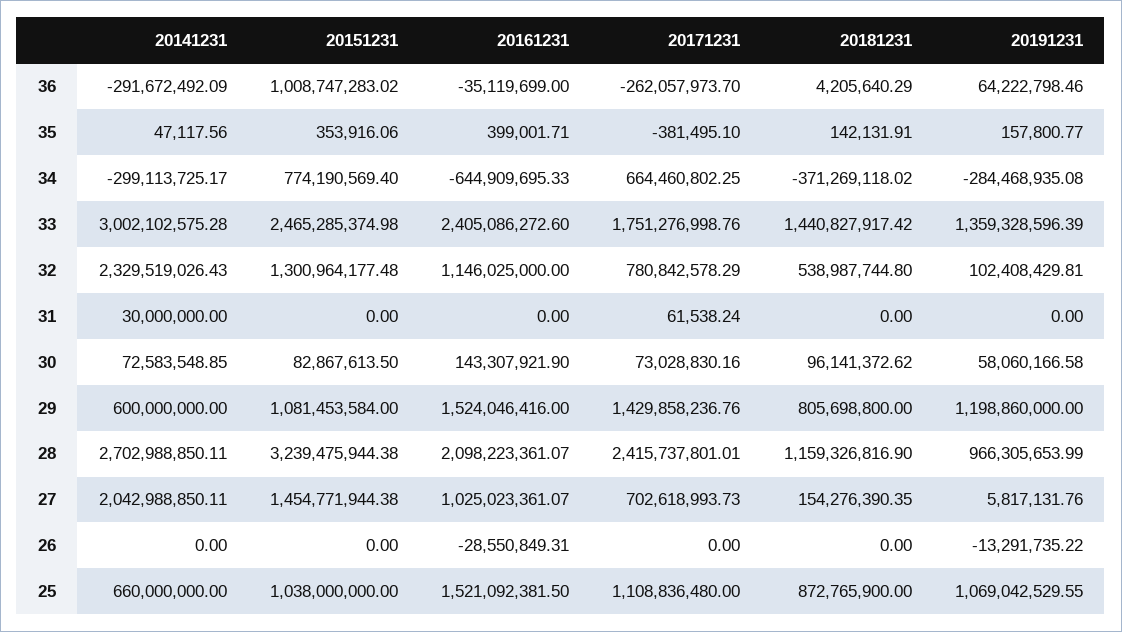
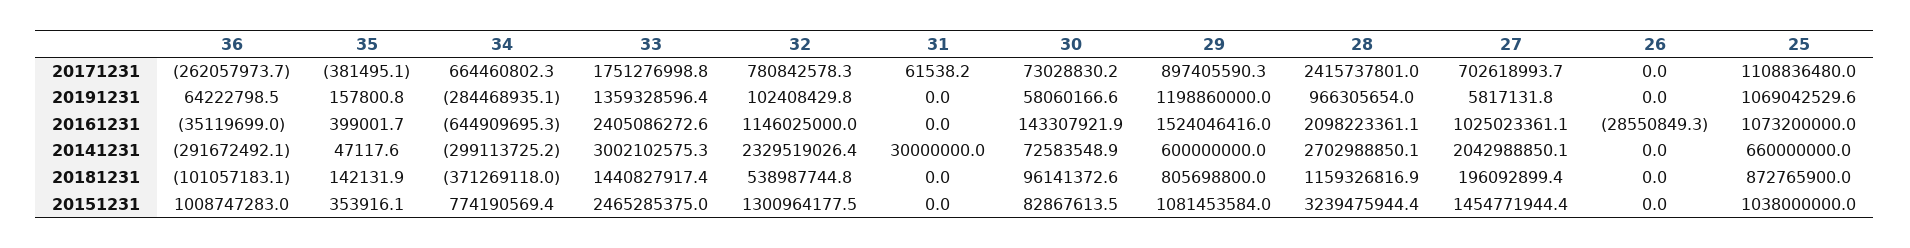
20181231, 36: 4205640.29 -> -101057183.1
20171231, 29: 1429858236.76 -> 897405590.3
20181231, 27: 154276390.35 -> 196092899.4
20191231, 26: -13291735.22 -> 0
20161231, 25: 1521092381.5 -> 1073200000

